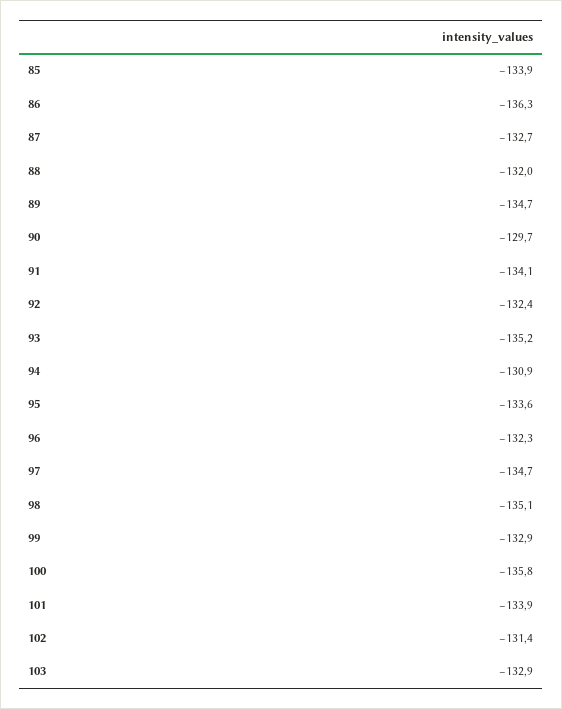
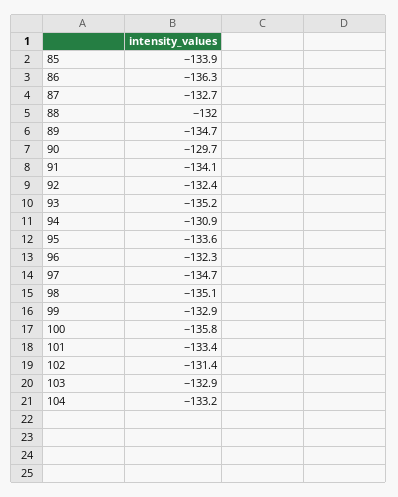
101: -133.9 -> -133.4
104: none -> -133.2

